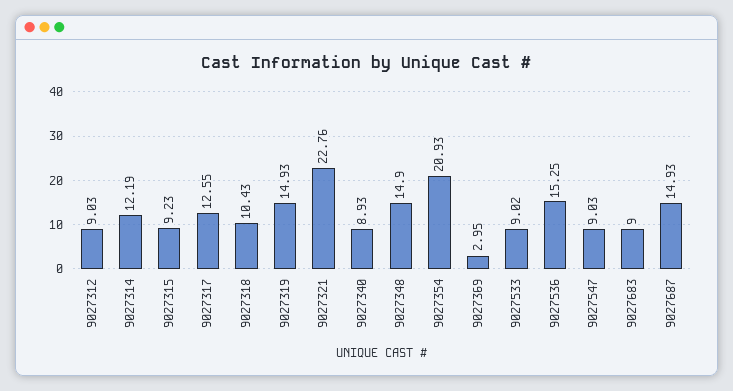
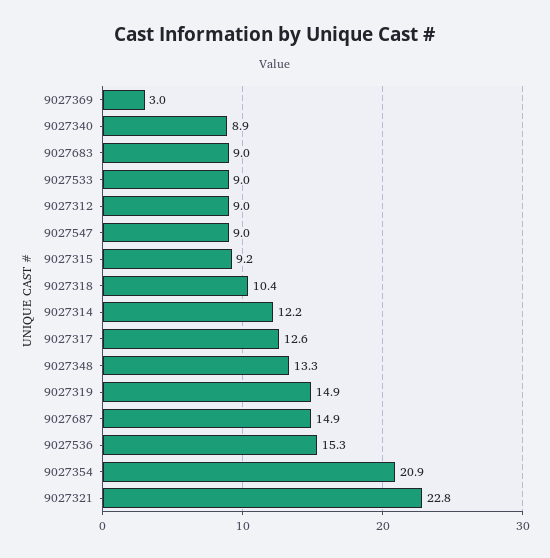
9027348: 14.9 -> 13.3

